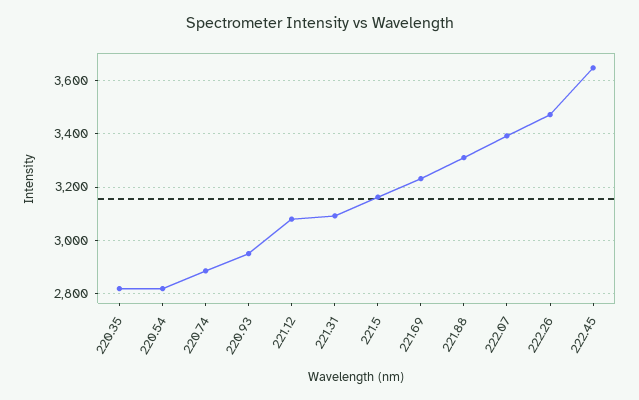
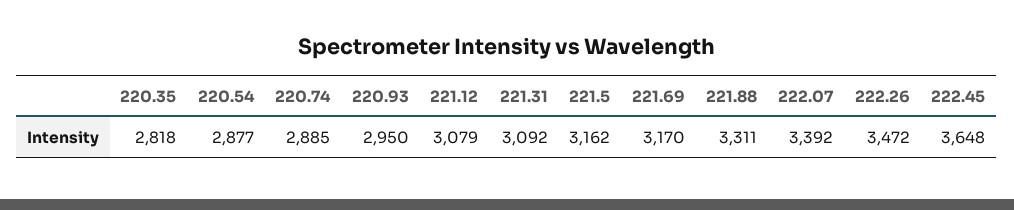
220.54: 2825 -> 2877
221.69: 3225 -> 3170

